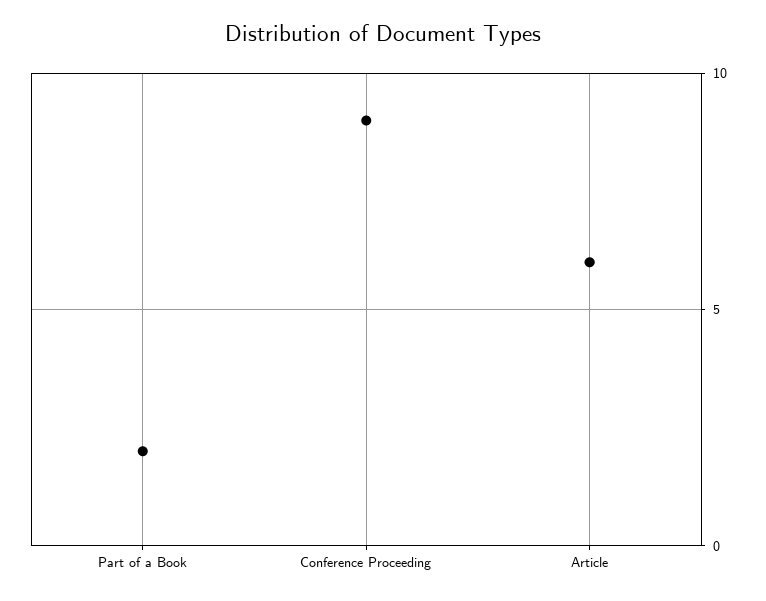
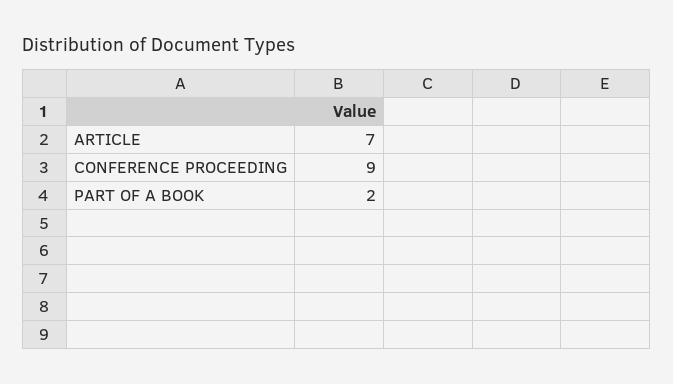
Article: 6 -> 7

